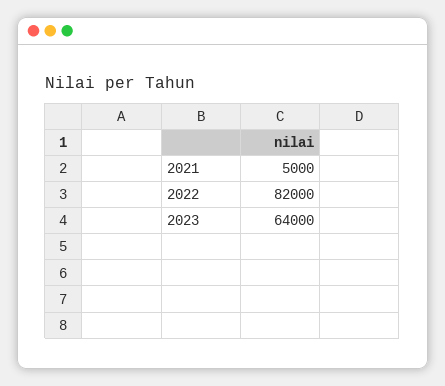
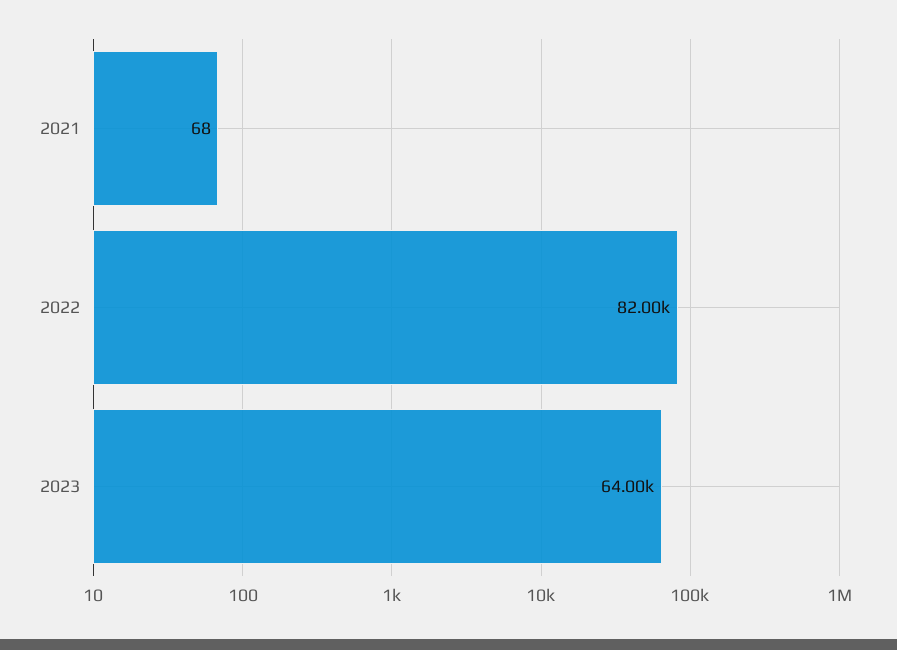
2021: 5000 -> 68

